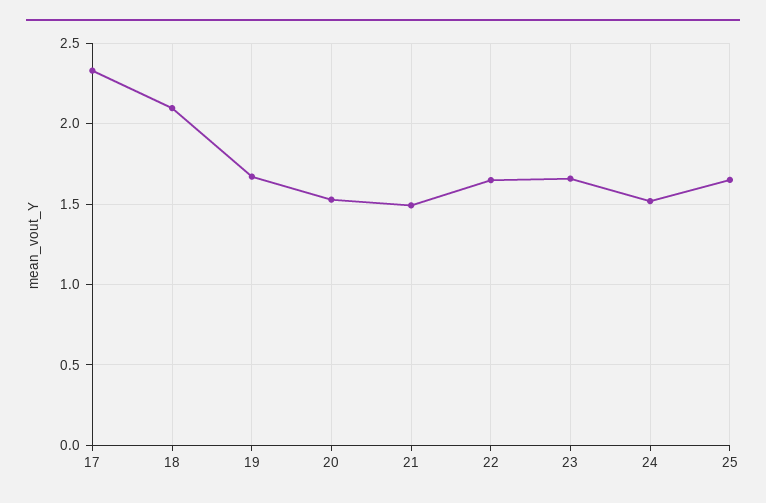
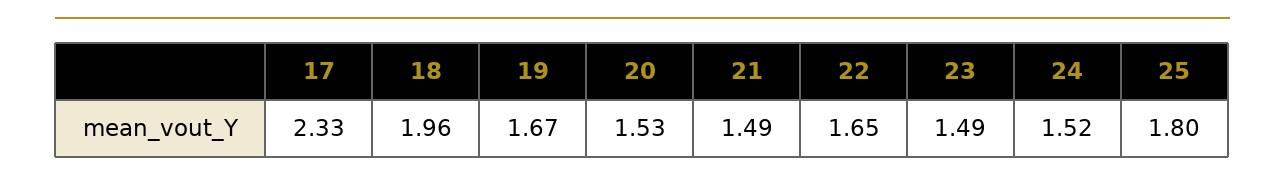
18: 2.1 -> 1.96
23: 1.65 -> 1.49
25: 1.65 -> 1.8

